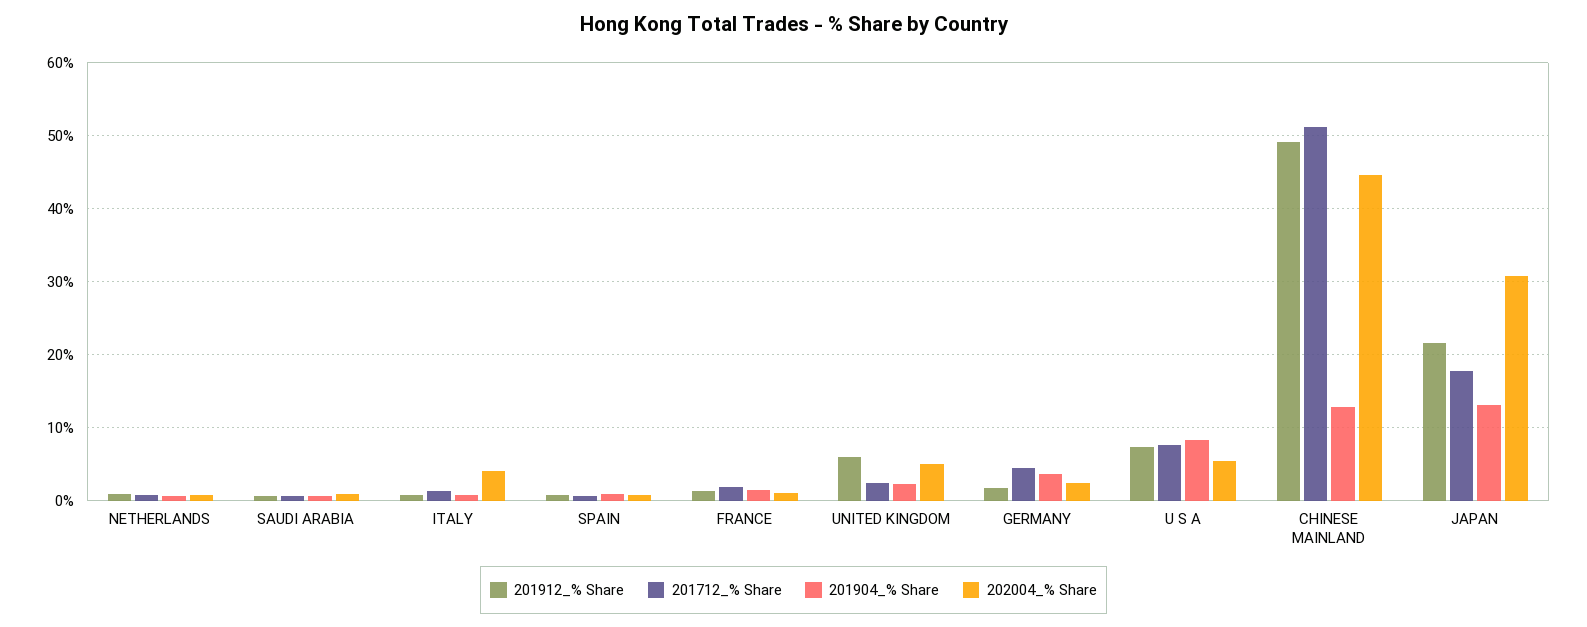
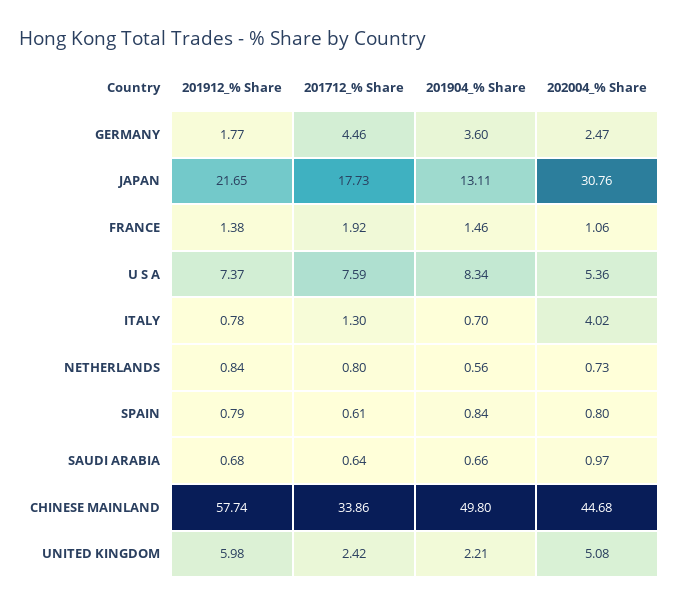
201912_% Share, CHINESE MAINLAND: 49 -> 57.74
201712_% Share, CHINESE MAINLAND: 51 -> 33.86
201904_% Share, CHINESE MAINLAND: 13 -> 49.8

